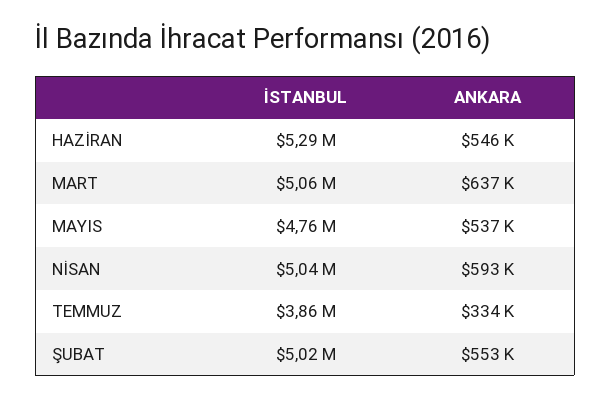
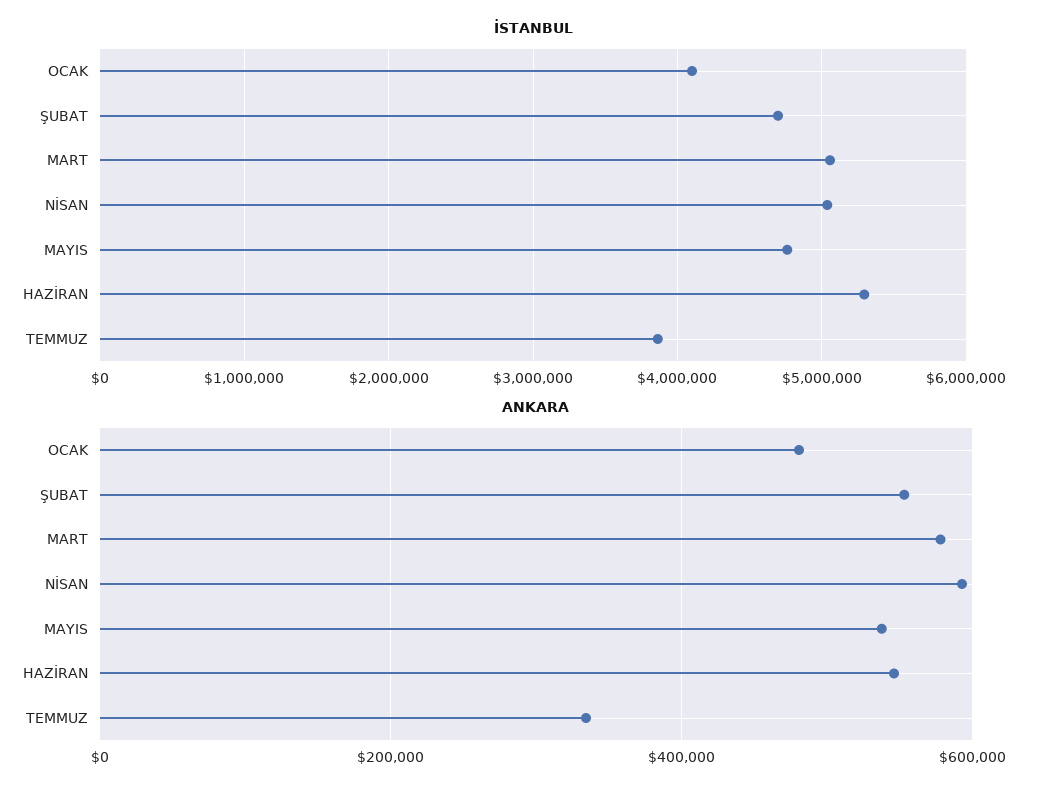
ANKARA, MART: 637000 -> 580000
İSTANBUL, ŞUBAT: 5020000 -> 4700000
İSTANBUL, OCAK: none -> 4100000
ANKARA, OCAK: none -> 480000

